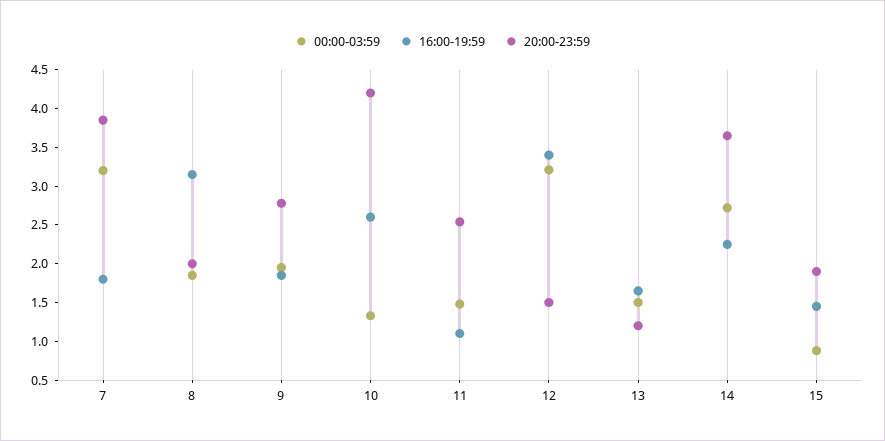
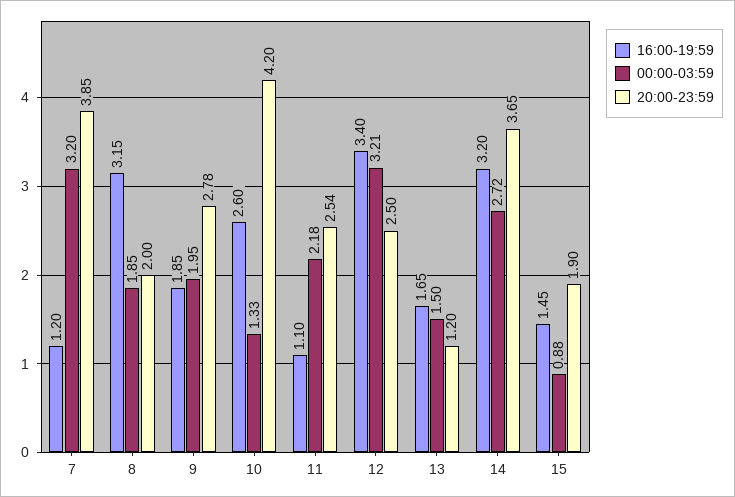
16:00-19:59, 7: 1.75 -> 1.2
00:00-03:59, 11: 1.5 -> 2.18
20:00-23:59, 12: 1.5 -> 2.5
16:00-19:59, 14: 2.25 -> 3.2

